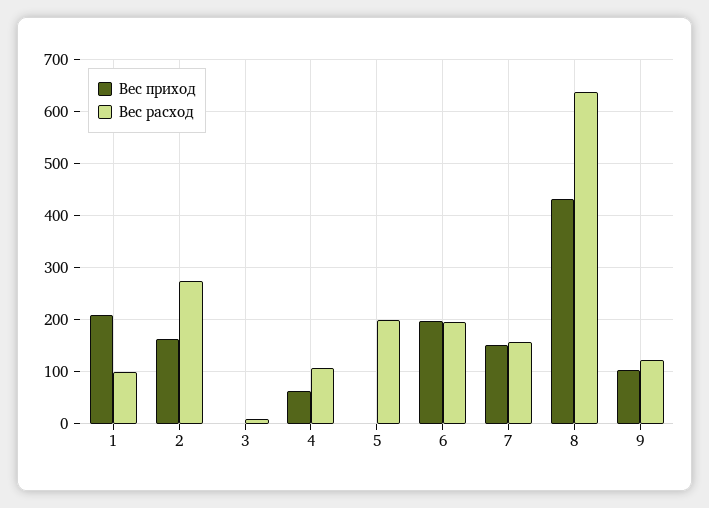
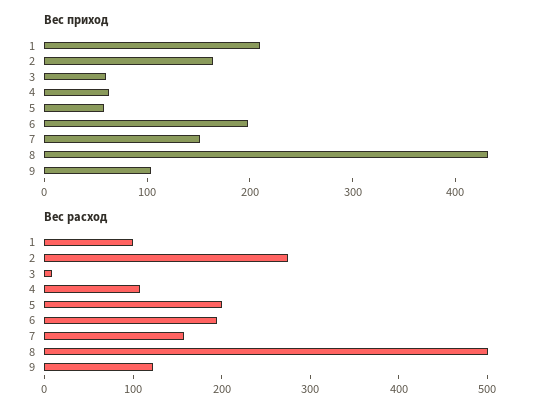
Вес приход, 3: 0 -> 60
Вес приход, 5: 0 -> 60
Вес расход, 8: 640 -> 500

